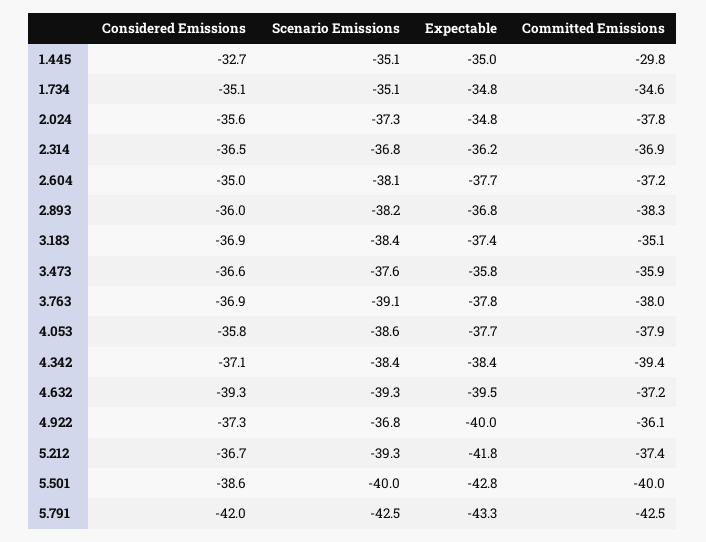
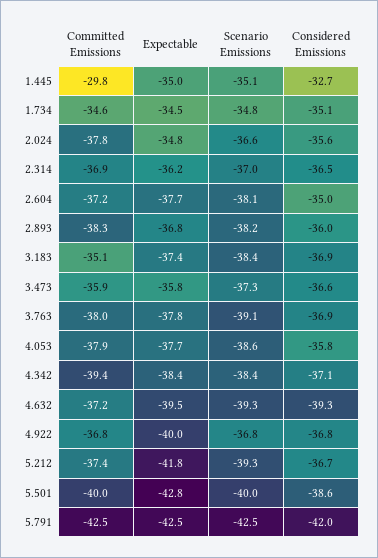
Scenario Emissions, 1.734: -35.1 -> -34.8
Expectable, 1.734: -34.8 -> -34.5
Scenario Emissions, 2.024: -37.3 -> -36.6
Scenario Emissions, 2.314: -36.8 -> -37
Scenario Emissions, 3.473: -37.6 -> -37.3
Considered Emissions, 4.922: -37.3 -> -36.8
Committed Emissions, 4.922: -36.1 -> -36.8
Expectable, 5.791: -43.3 -> -42.5

